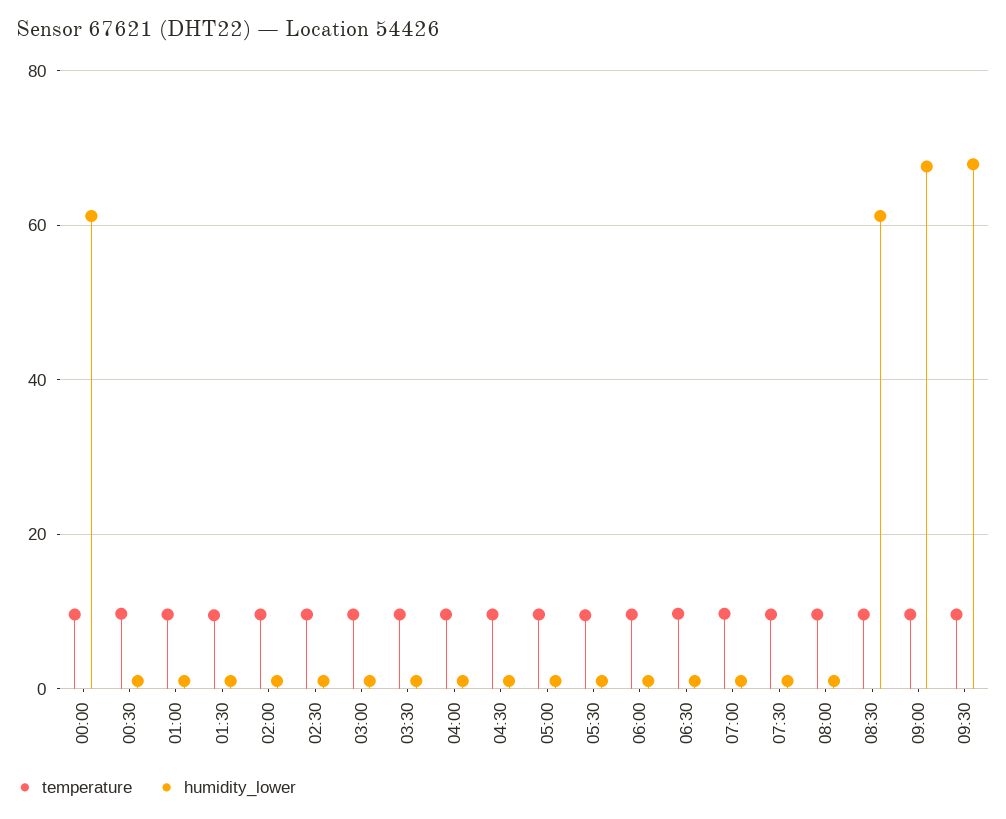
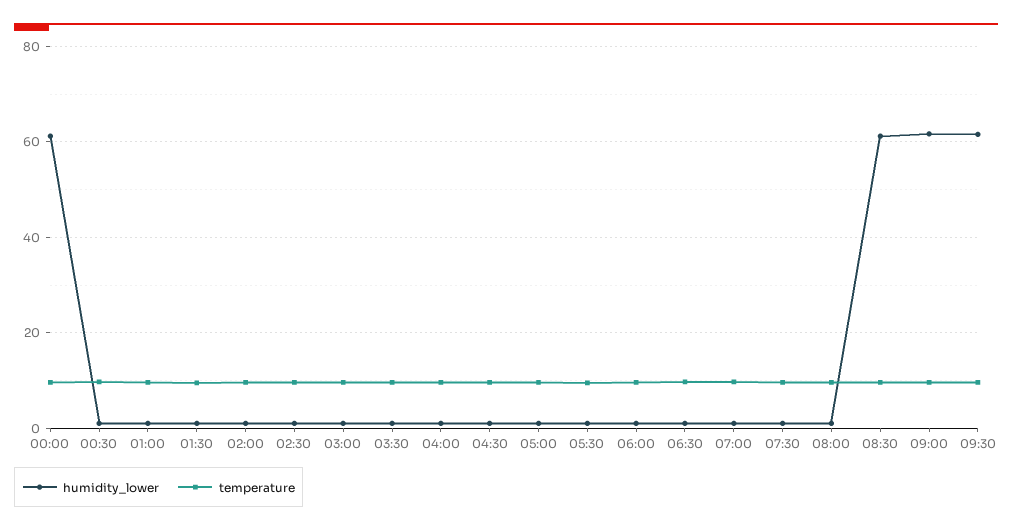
humidity_lower, 09:00: 68 -> 62
humidity_lower, 09:30: 68 -> 62

